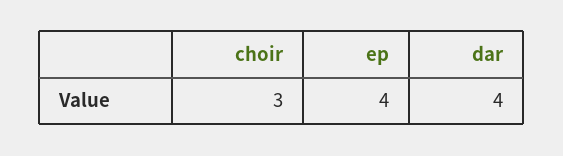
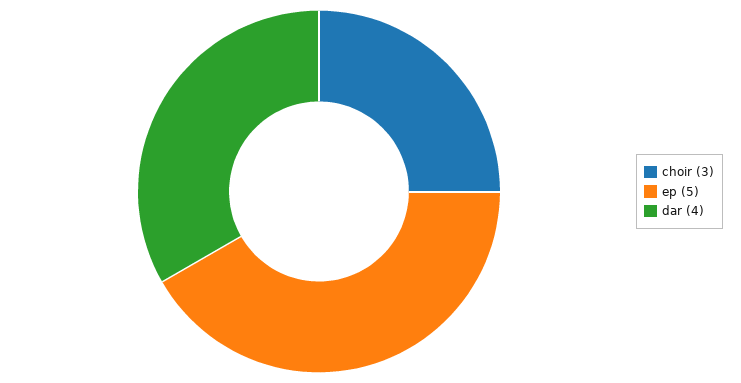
ep: 4 -> 5

